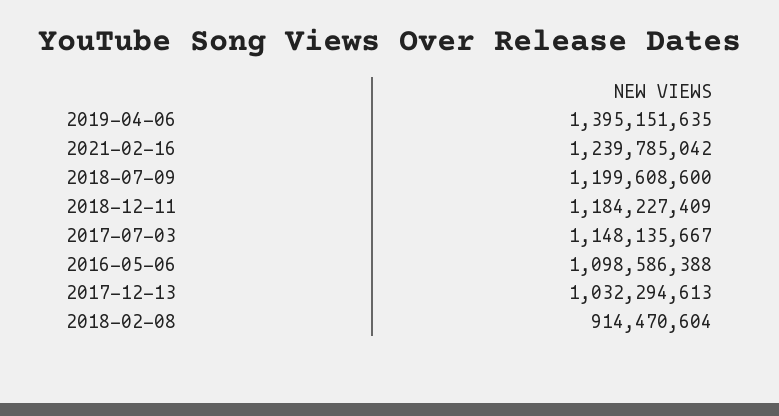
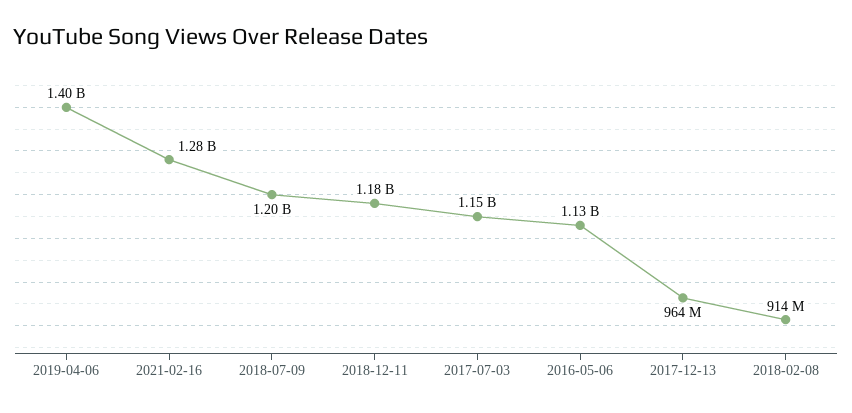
2021-02-16: 1239785042 -> 1280000000
2016-05-06: 1098586388 -> 1130000000
2017-12-13: 1032294613 -> 964000000

